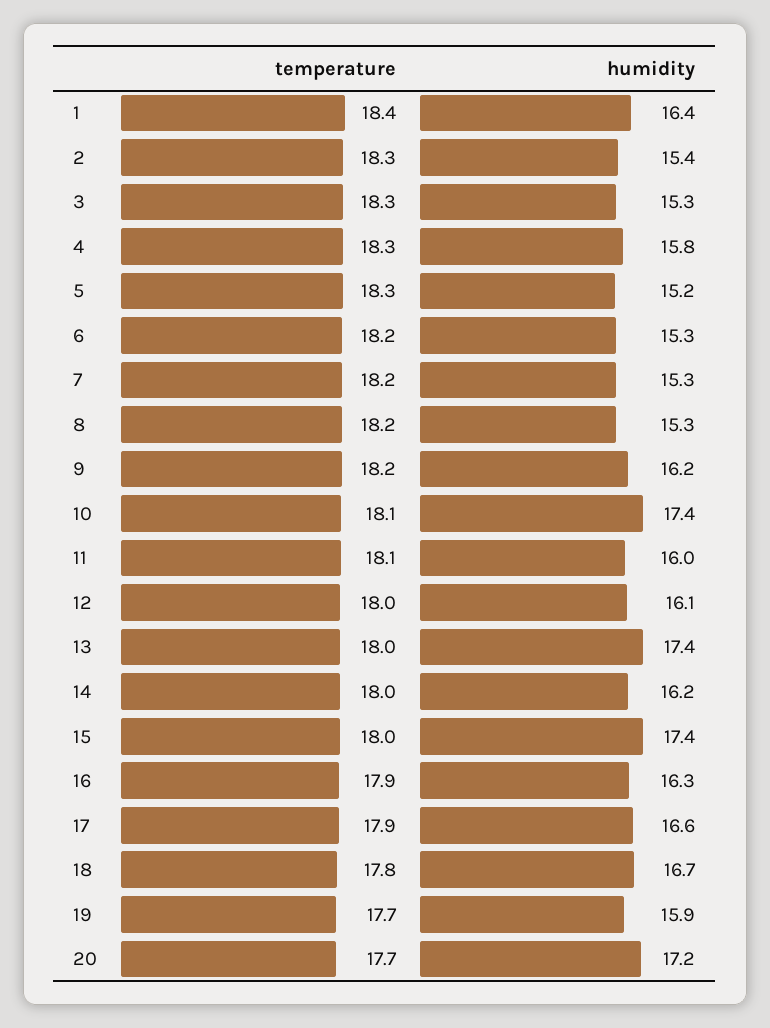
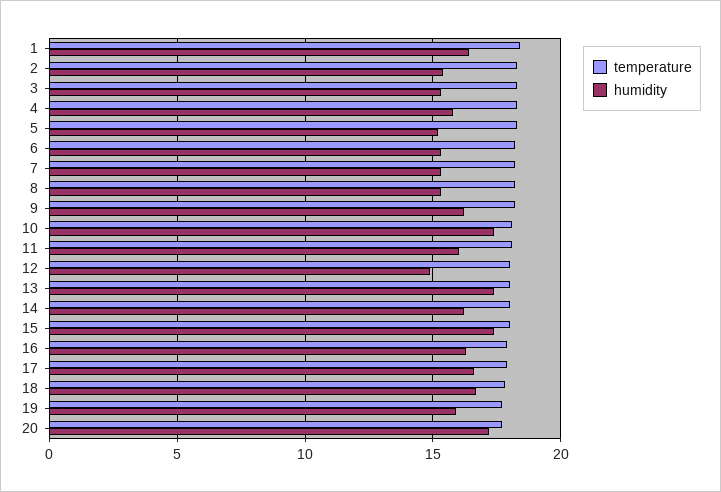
humidity, 12: 16.1 -> 15

